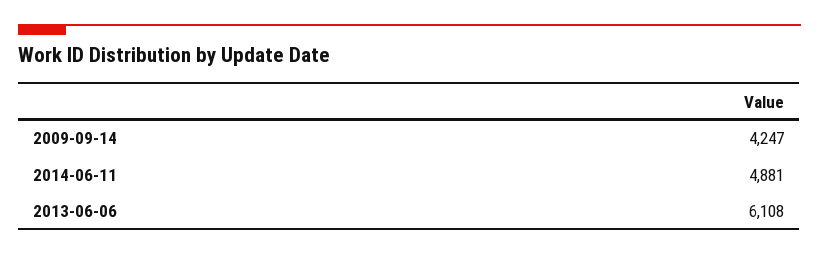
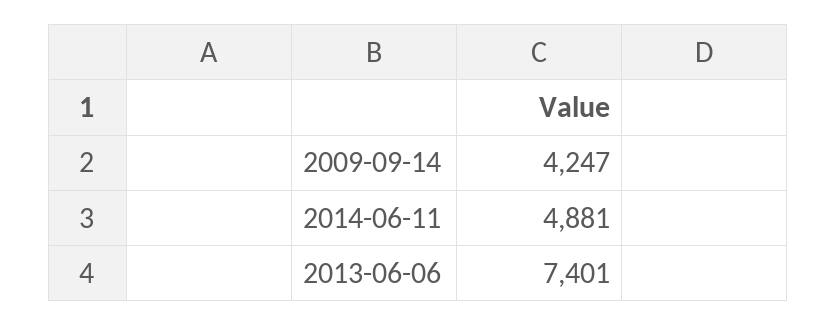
2013-06-06: 6108 -> 7401

